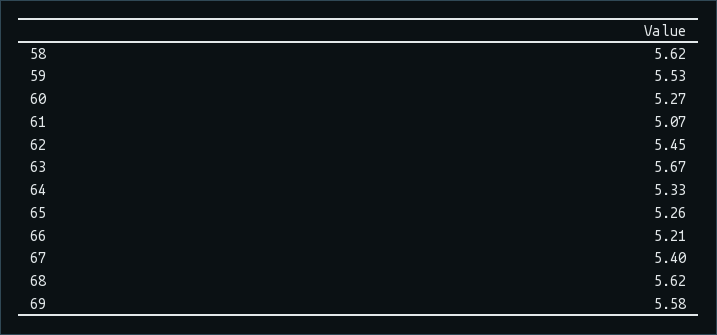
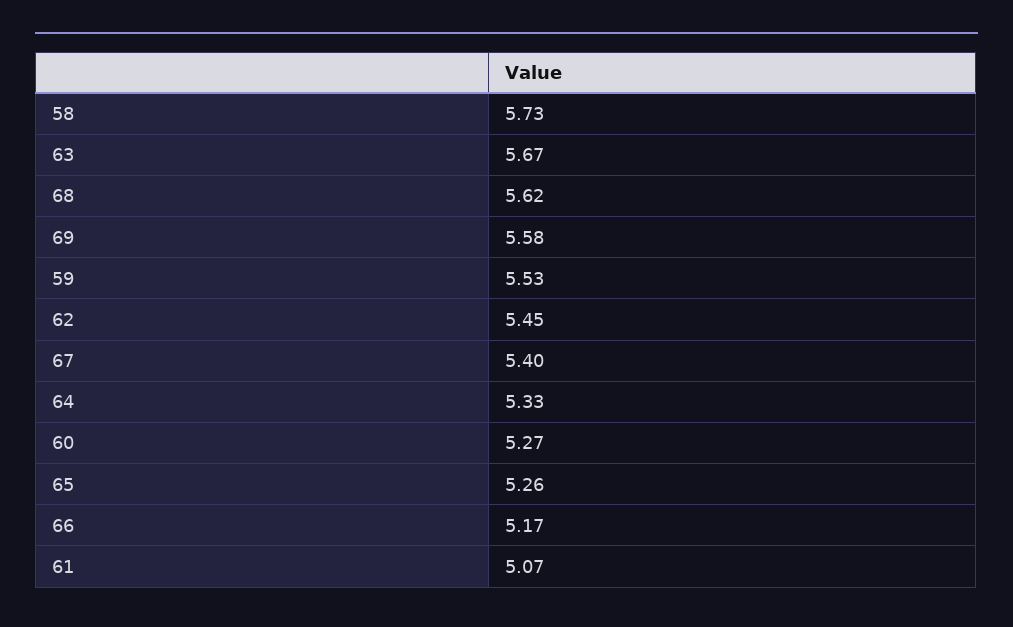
58: 5.62 -> 5.73
66: 5.21 -> 5.17

